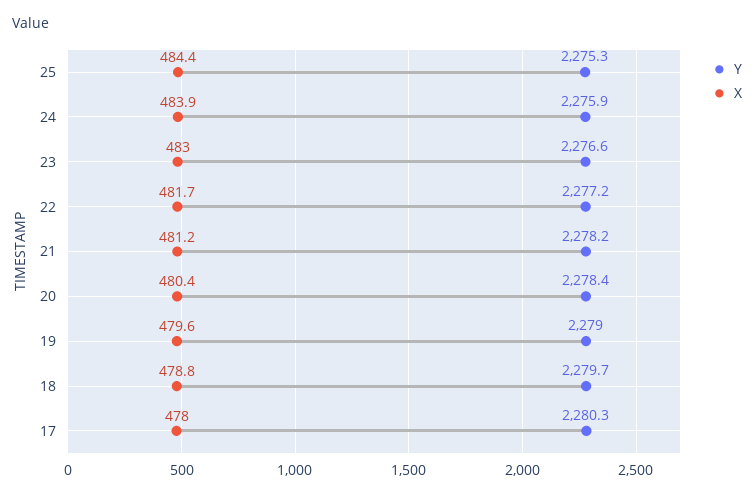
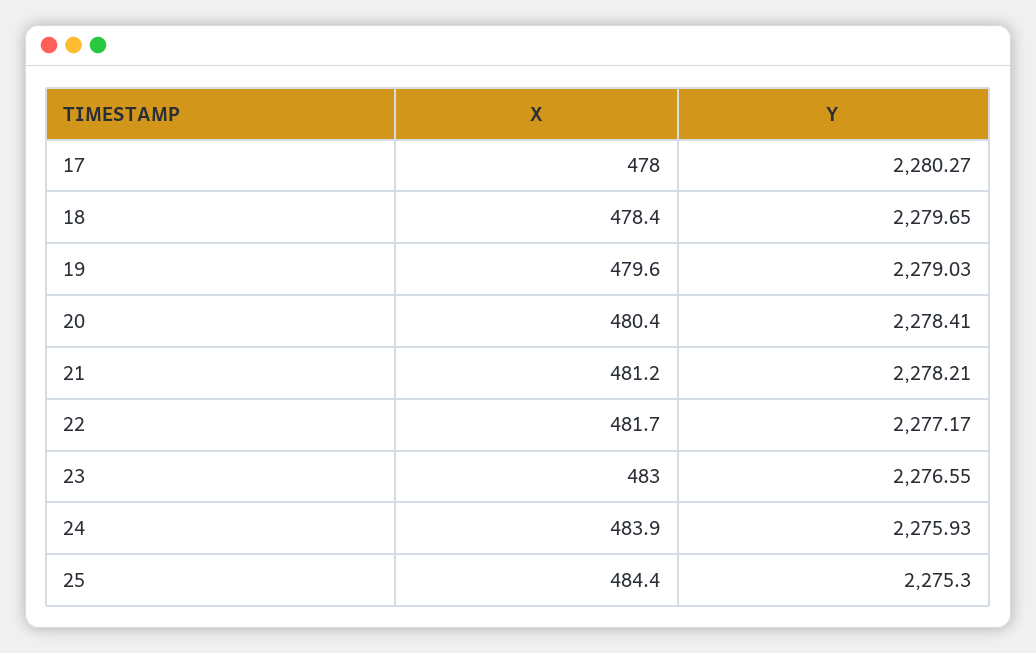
X, 18: 478.8 -> 478.4

